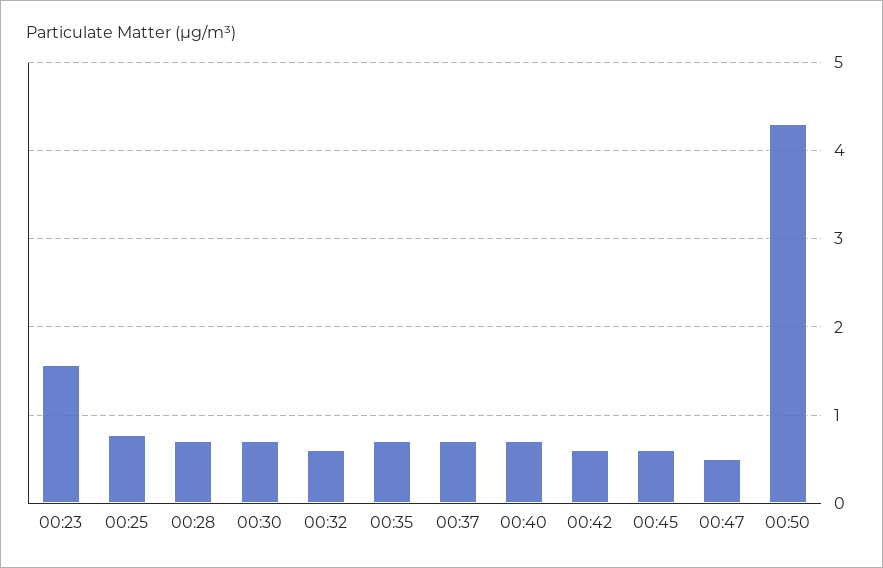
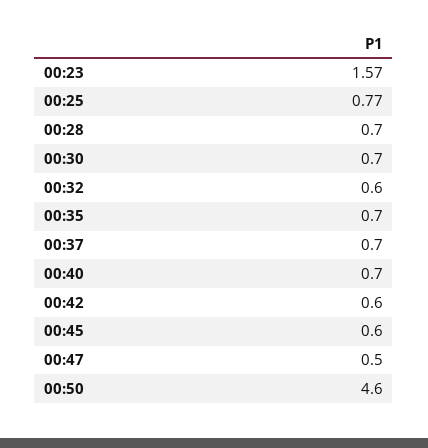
00:50: 4.3 -> 4.6

